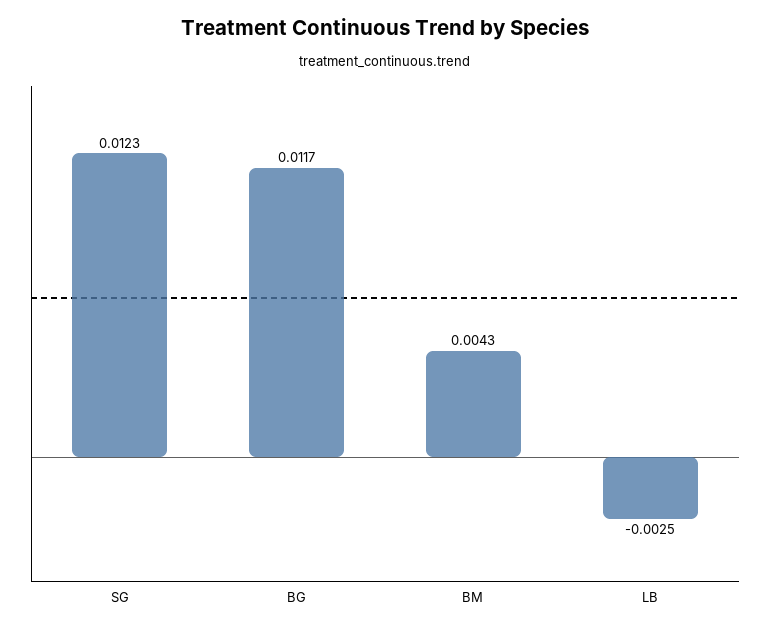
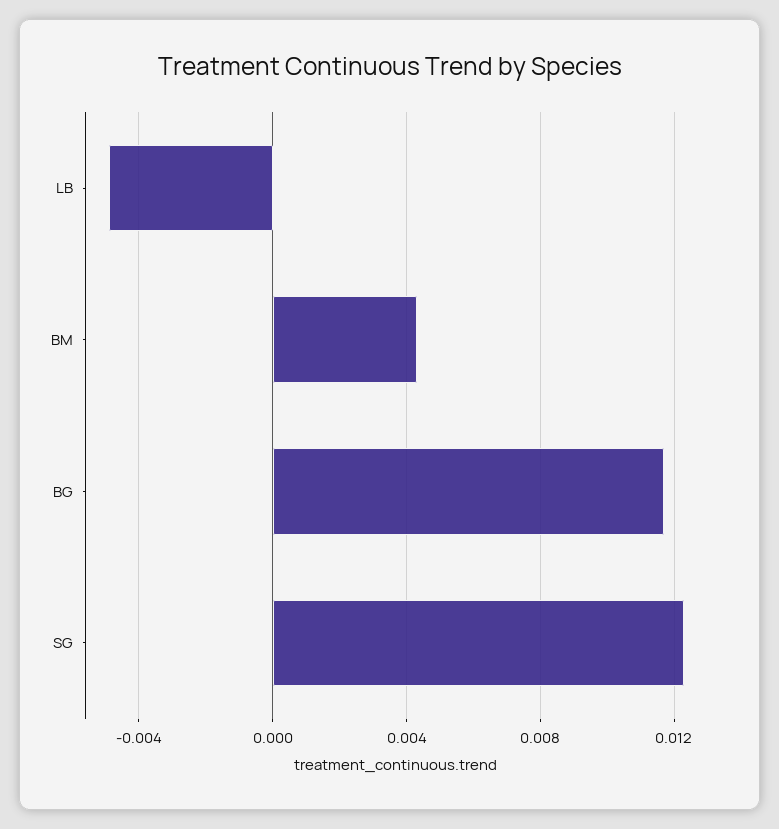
LB: -0.0025 -> -0.005

